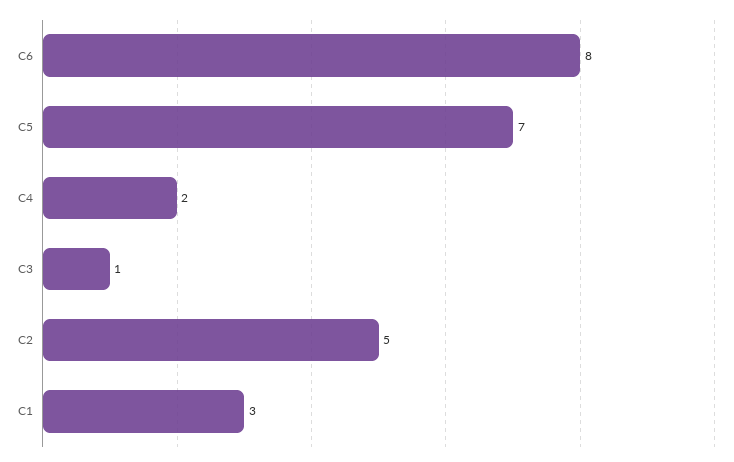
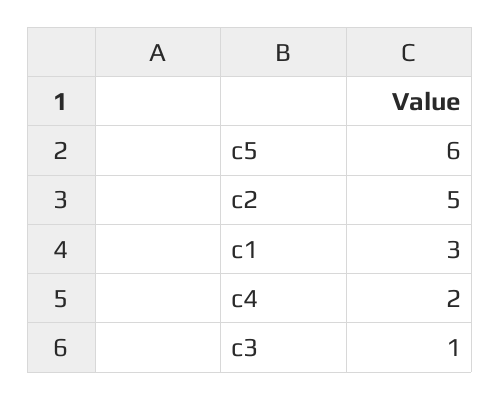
C6: 8 -> none
C5: 7 -> 6

